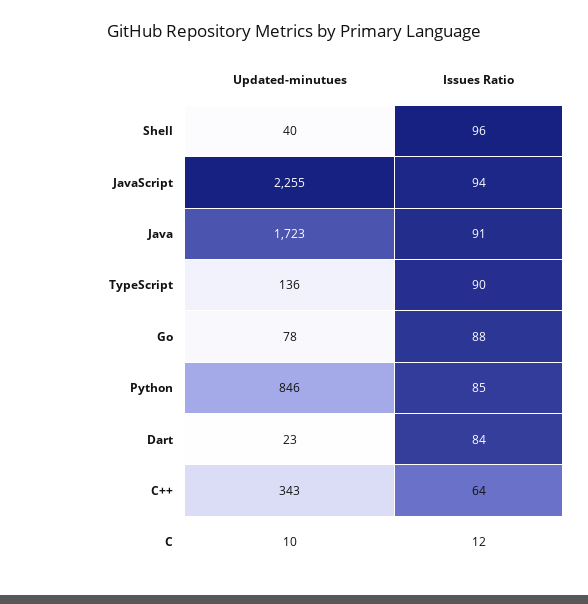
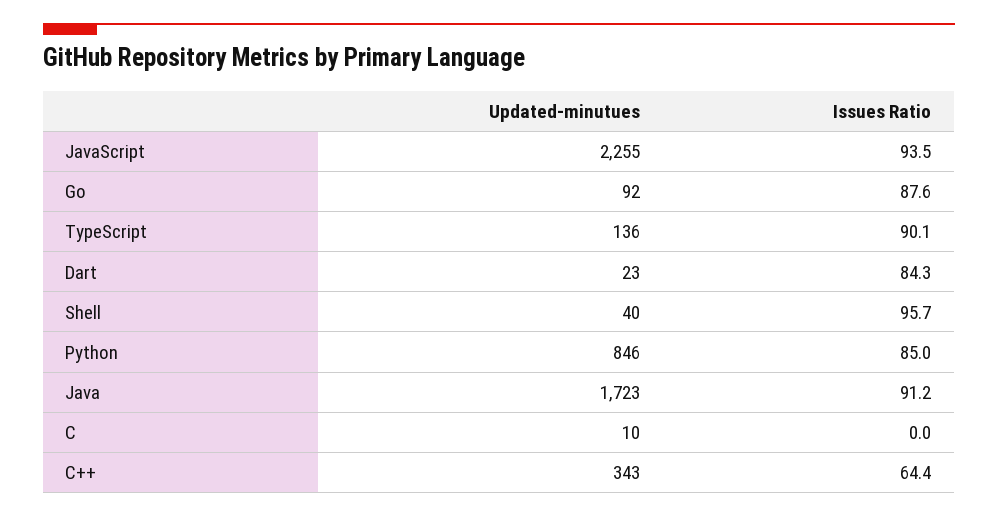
Updated-minutues, Go: 78 -> 92
Issues Ratio, C: 12 -> 0

